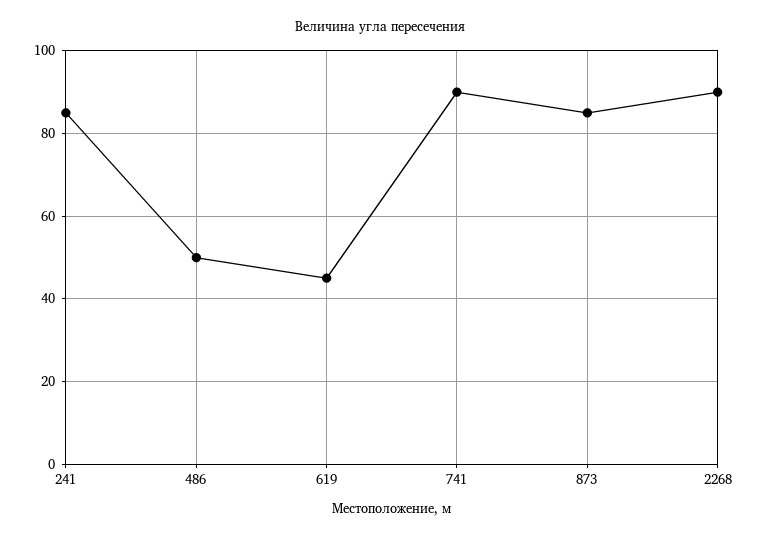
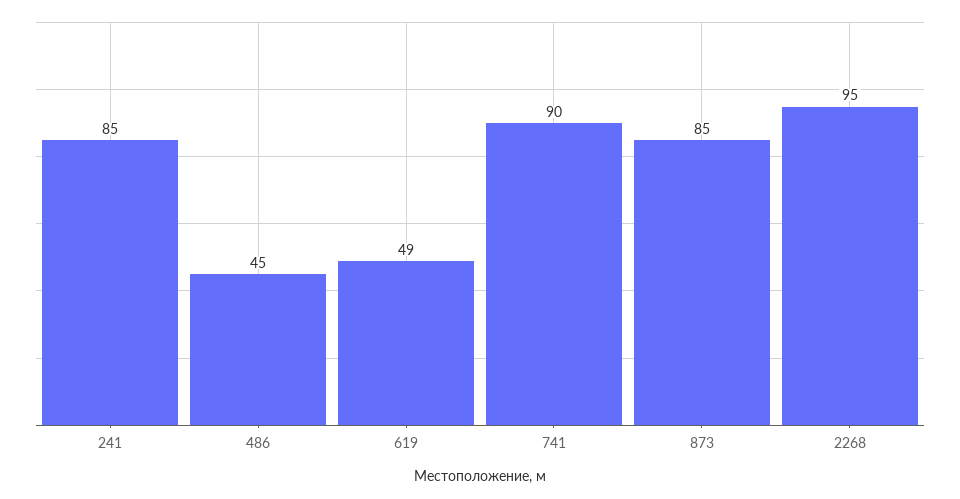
486: 50 -> 45
619: 45 -> 49
2268: 90 -> 95

